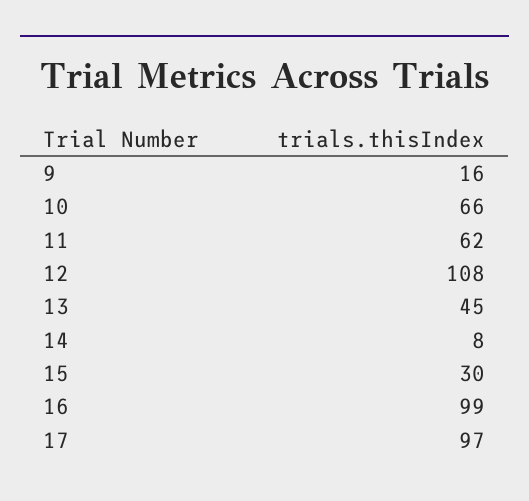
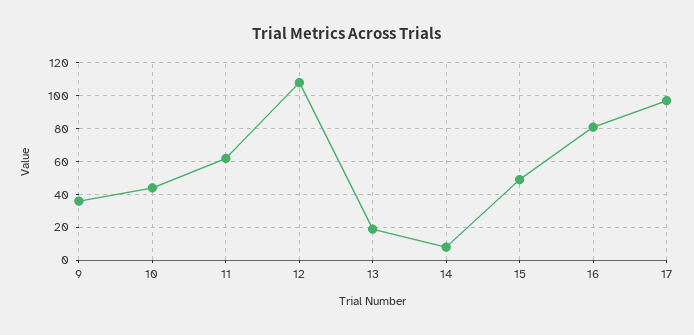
9: 16 -> 35
10: 66 -> 45
13: 45 -> 20
15: 30 -> 50
16: 99 -> 80

